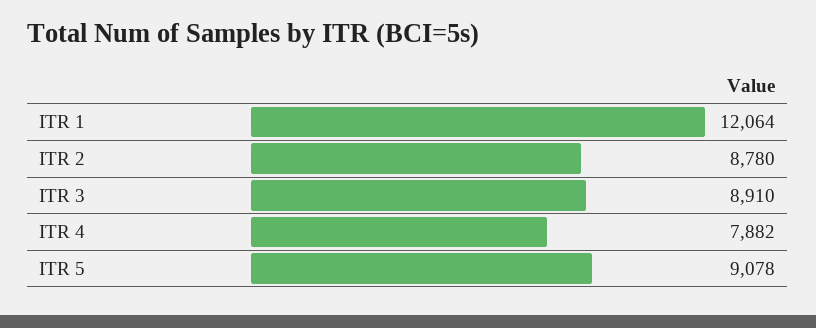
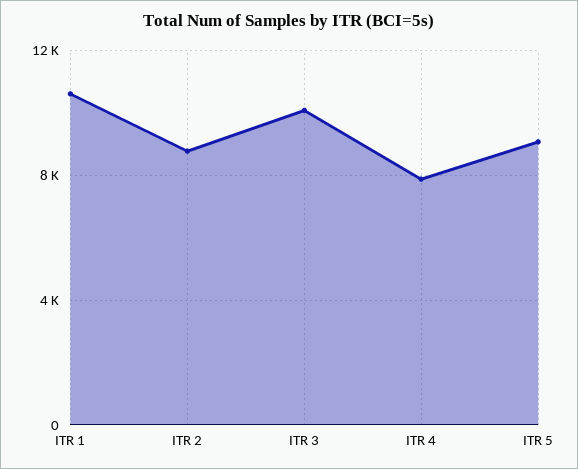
ITR 1: 12064 -> 10500
ITR 3: 8910 -> 10000

